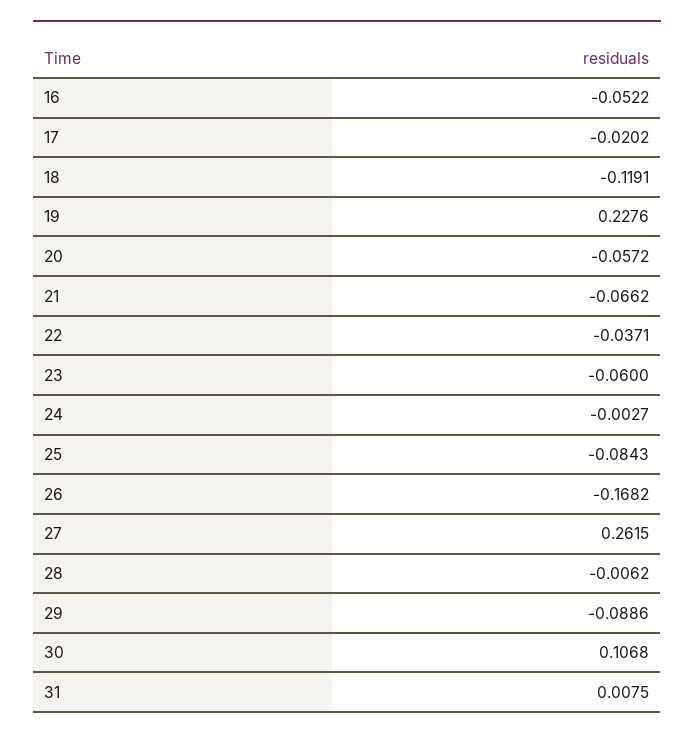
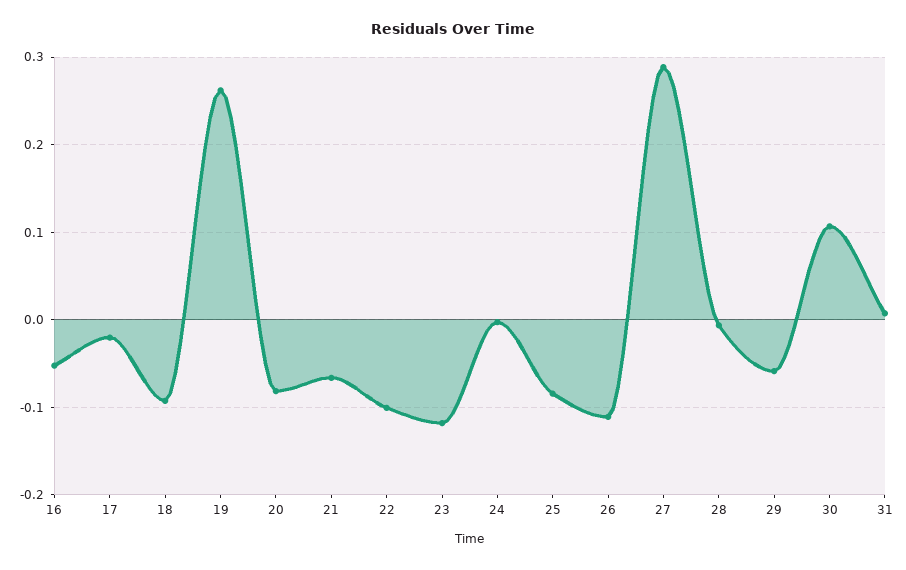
18: -0.1191 -> -0.09
19: 0.2276 -> 0.26
20: -0.0572 -> -0.08
22: -0.0371 -> -0.1
23: -0.06 -> -0.12
26: -0.1682 -> -0.11
27: 0.2615 -> 0.29
29: -0.0886 -> -0.06

